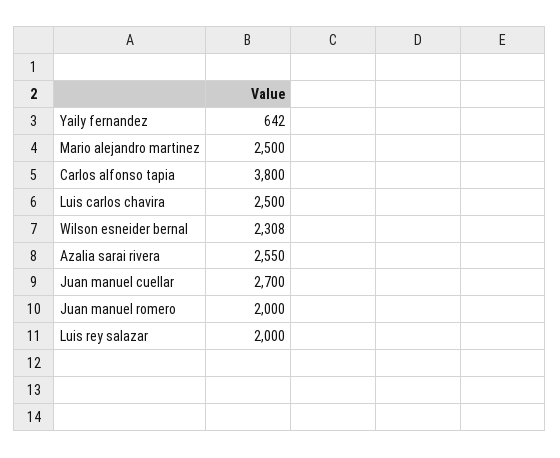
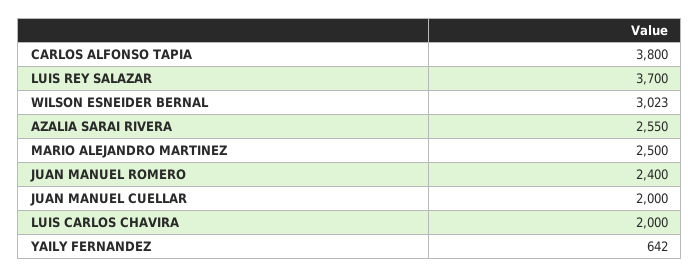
Luis carlos chavira: 2500 -> 2000
Wilson esneider bernal: 2308 -> 3023
Juan manuel cuellar: 2700 -> 2000
Juan manuel romero: 2000 -> 2400
Luis rey salazar: 2000 -> 3700

